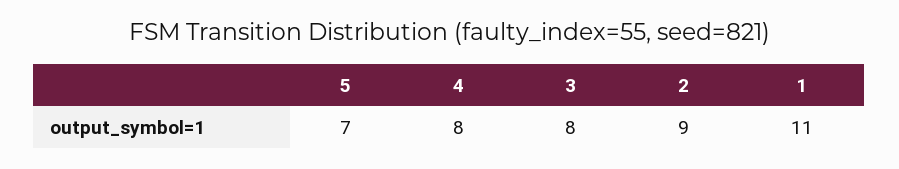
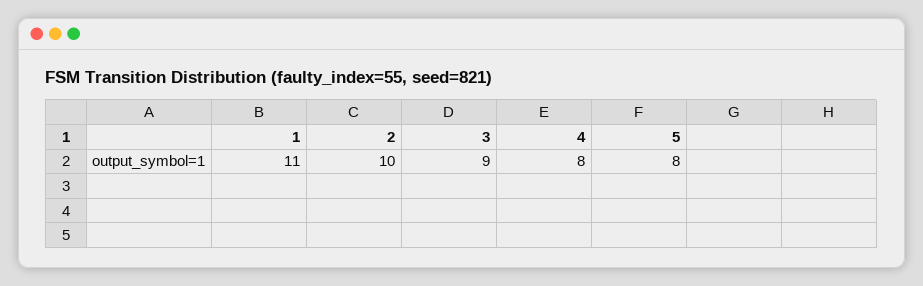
5: 7 -> 8
3: 8 -> 9
2: 9 -> 10

